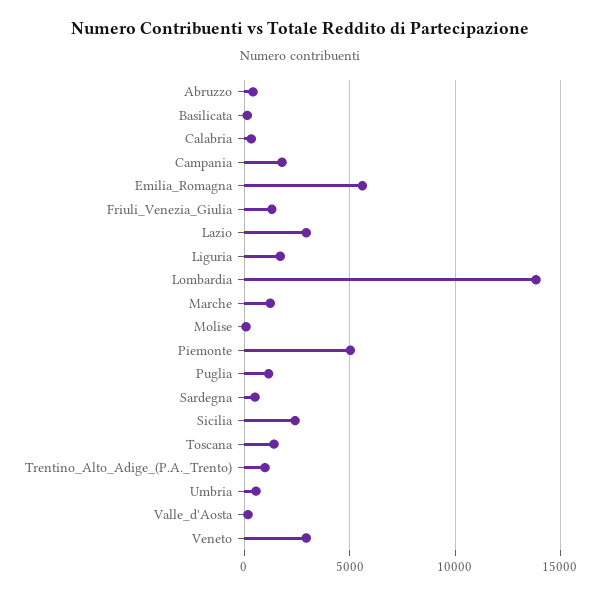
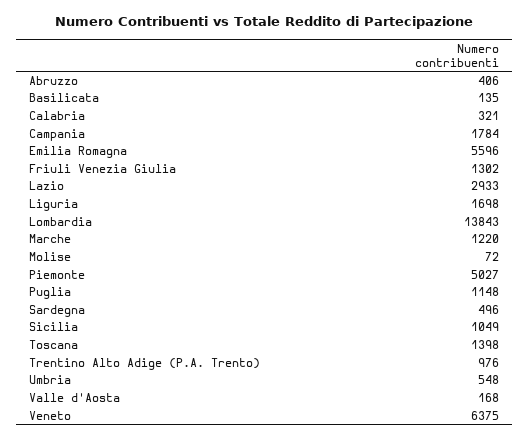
Sicilia: 2500 -> 1049
Veneto: 3000 -> 6375

